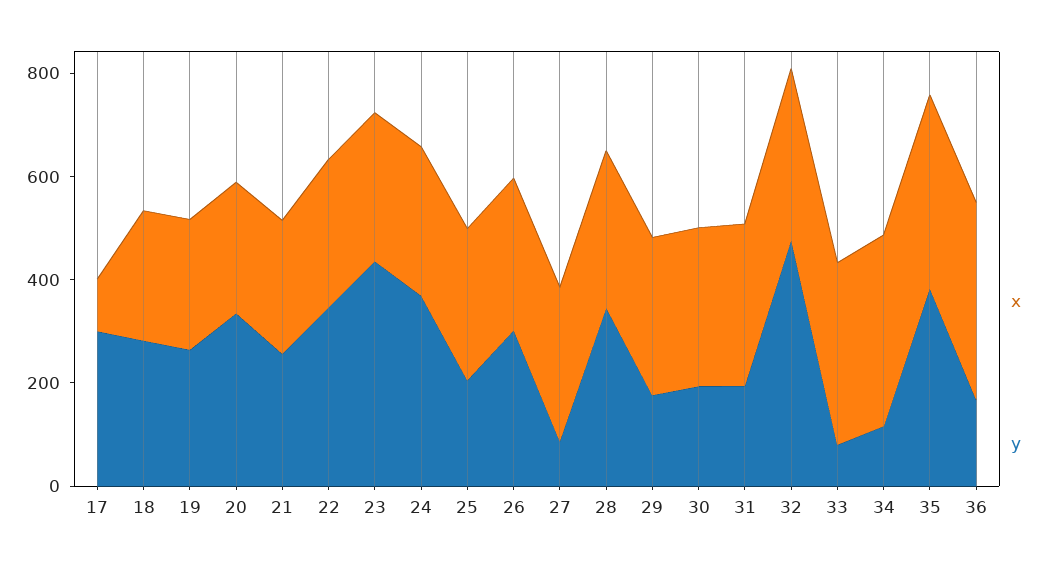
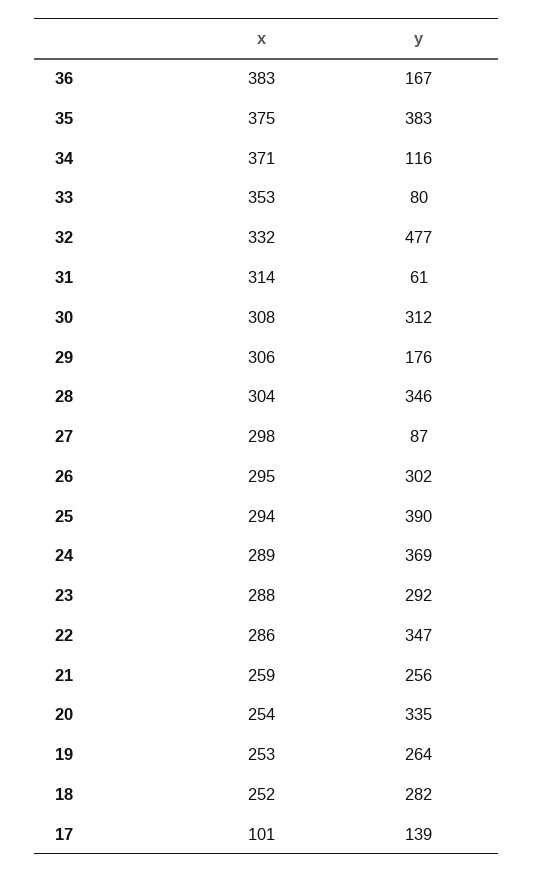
y, 17: 300 -> 139
y, 23: 450 -> 292
y, 25: 200 -> 390
y, 30: 200 -> 312
y, 31: 200 -> 61

